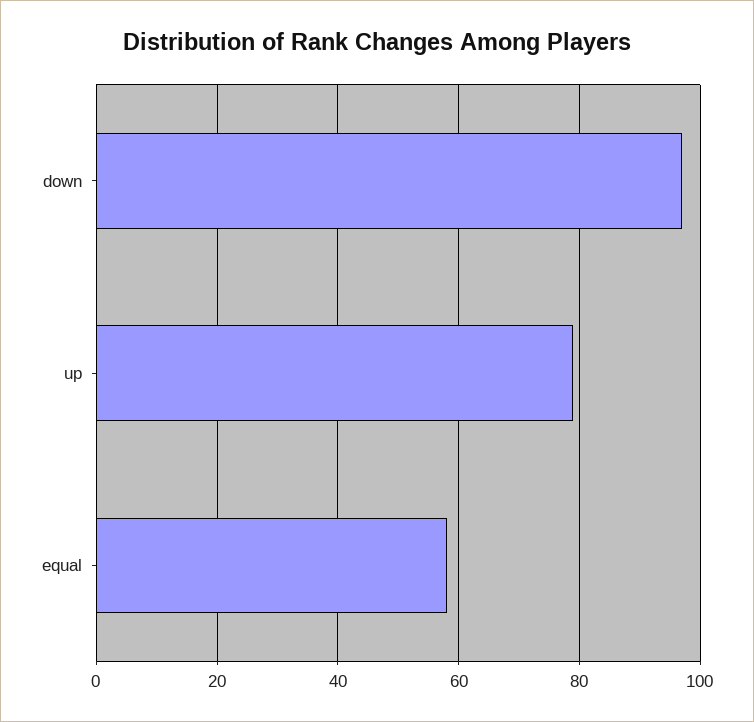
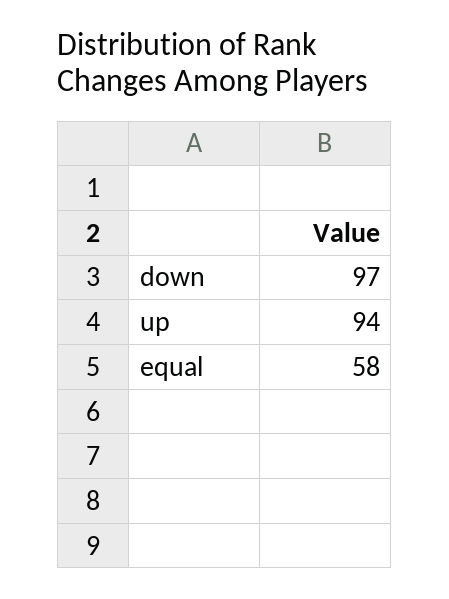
up: 80 -> 94

